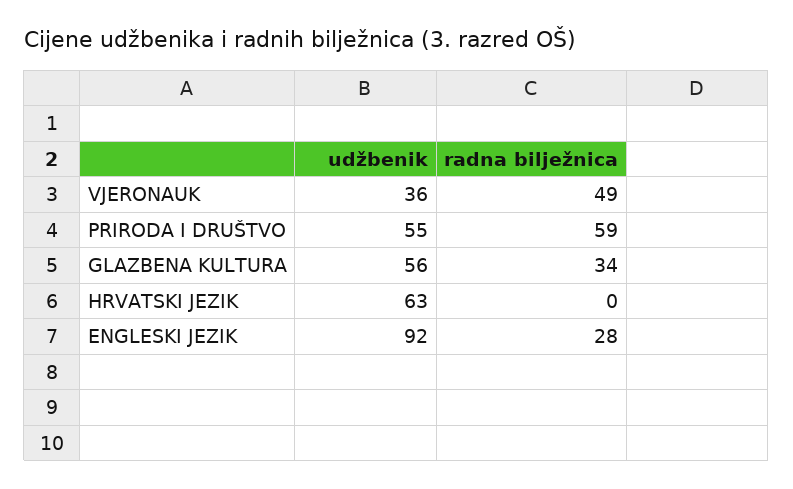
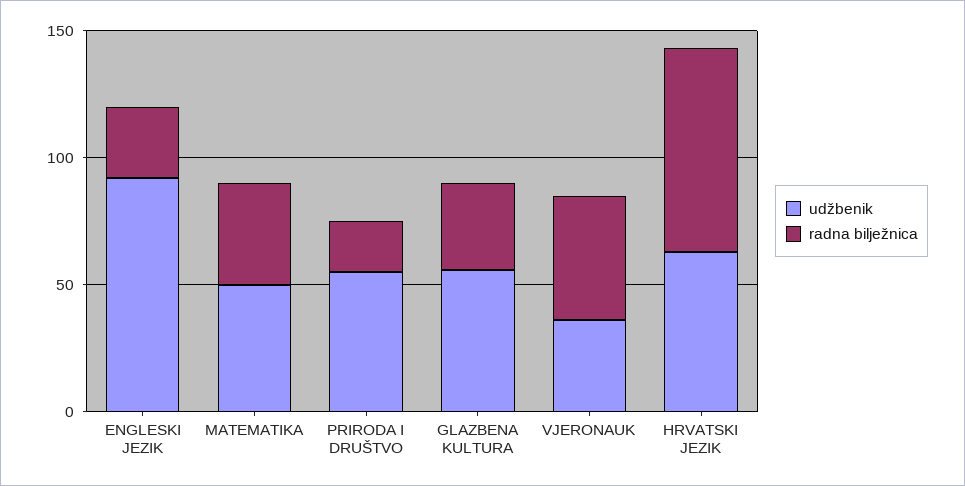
radna bilježnica, PRIRODA I DRUŠTVO: 59 -> 20
radna bilježnica, HRVATSKI JEZIK: 0 -> 80
udžbenik, MATEMATIKA: none -> 50
radna bilježnica, MATEMATIKA: none -> 40

